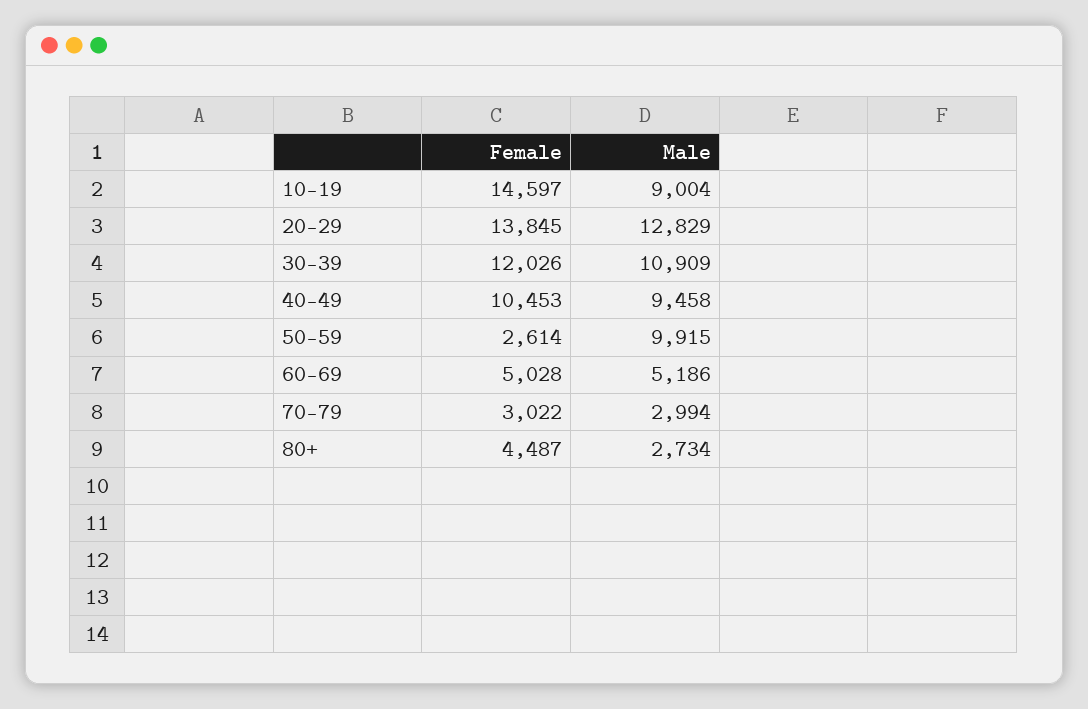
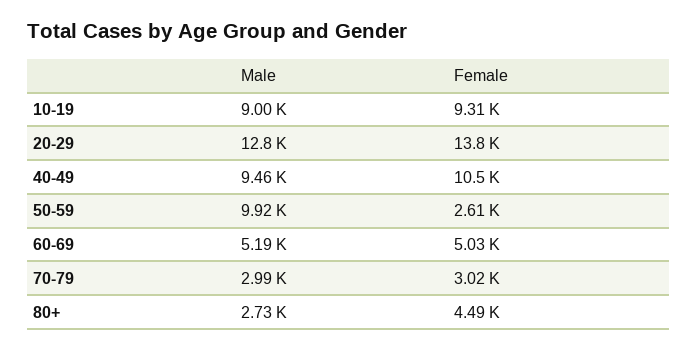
Female, 10-19: 14597 -> 9310
Female, 30-39: 12026 -> none
Male, 30-39: 10909 -> none

